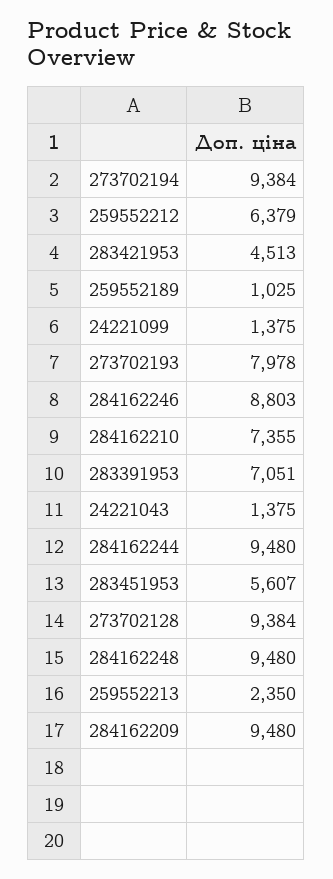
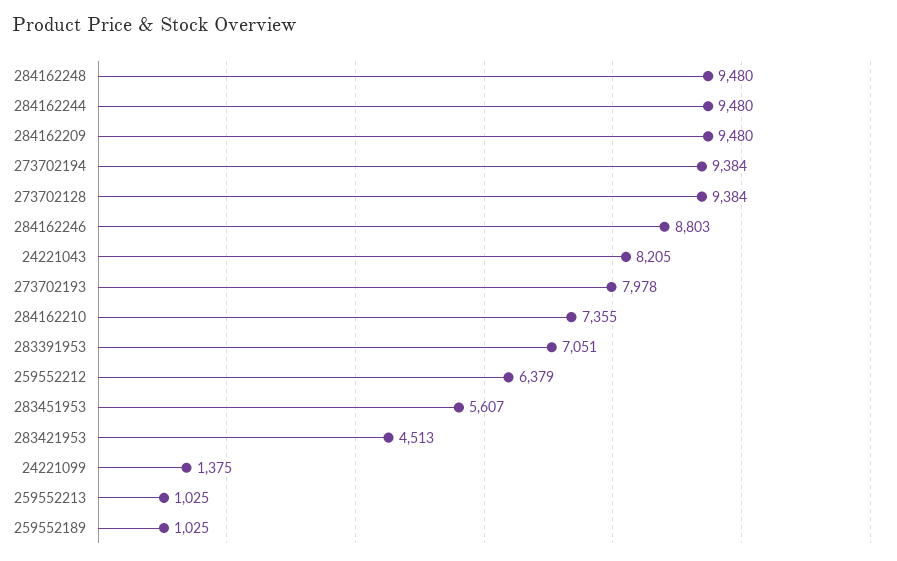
24221043: 1375 -> 8205
259552213: 2350 -> 1025

